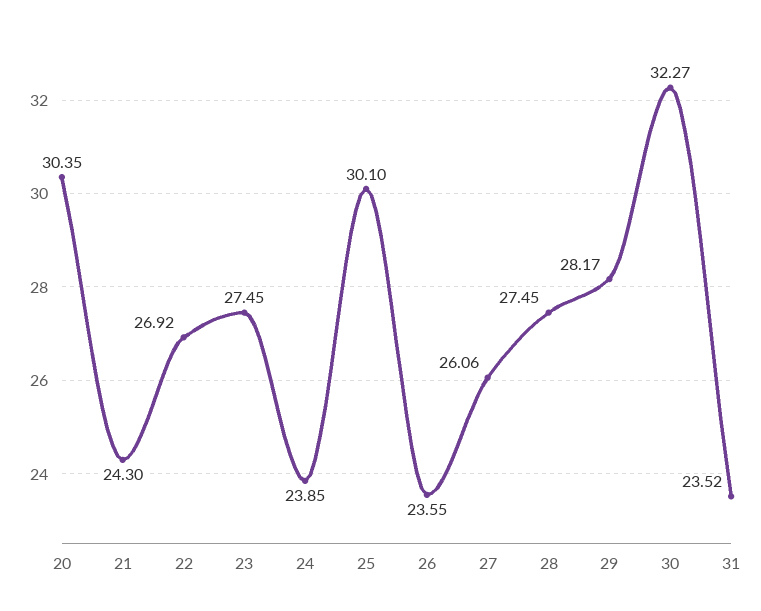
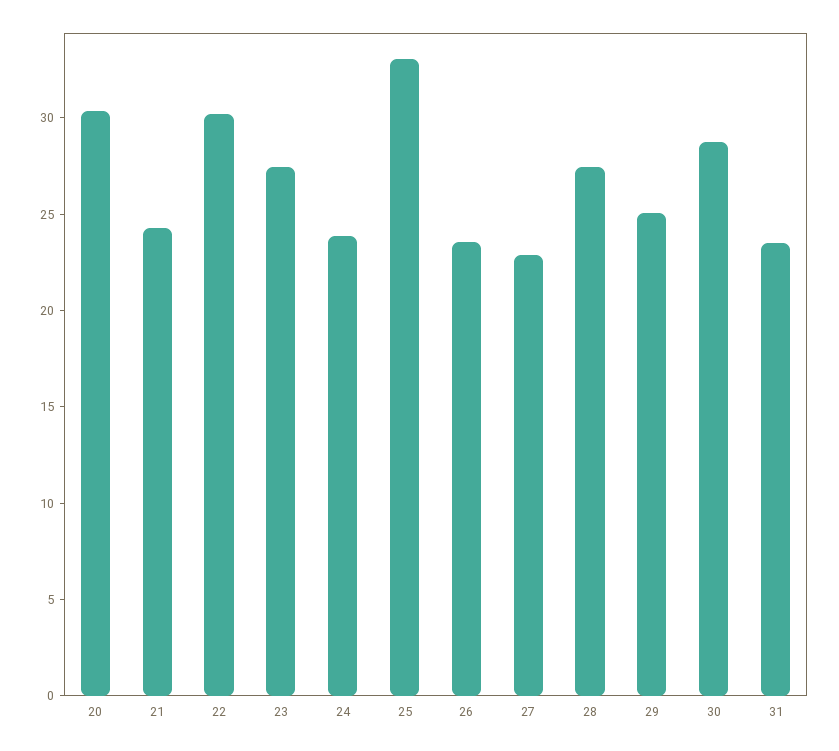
22: 26.92 -> 30
25: 30.1 -> 33
27: 26.06 -> 23
29: 28.17 -> 25
30: 32.27 -> 29

